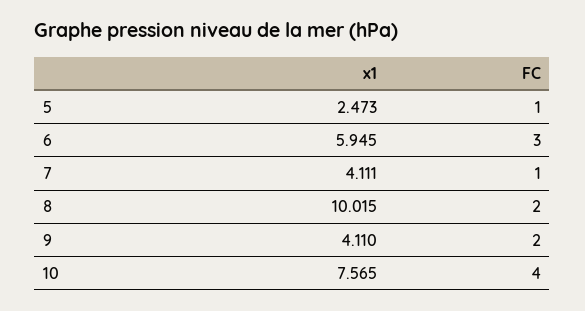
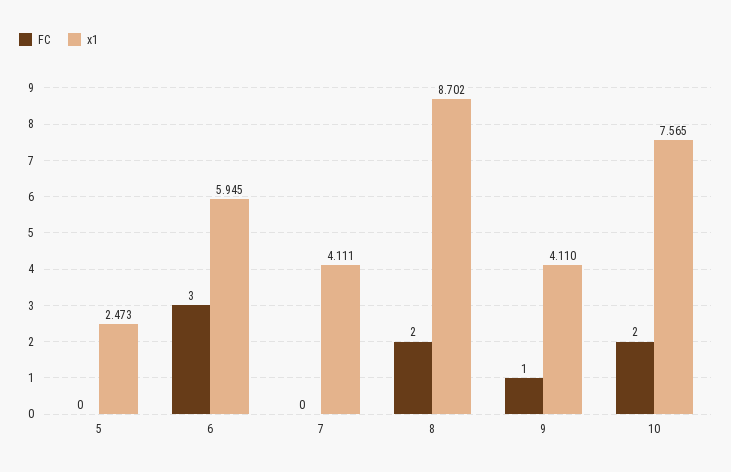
FC, 5: 1 -> 0
FC, 7: 1 -> 0
x1, 8: 10.015 -> 8.702
FC, 9: 2 -> 1
FC, 10: 4 -> 2

